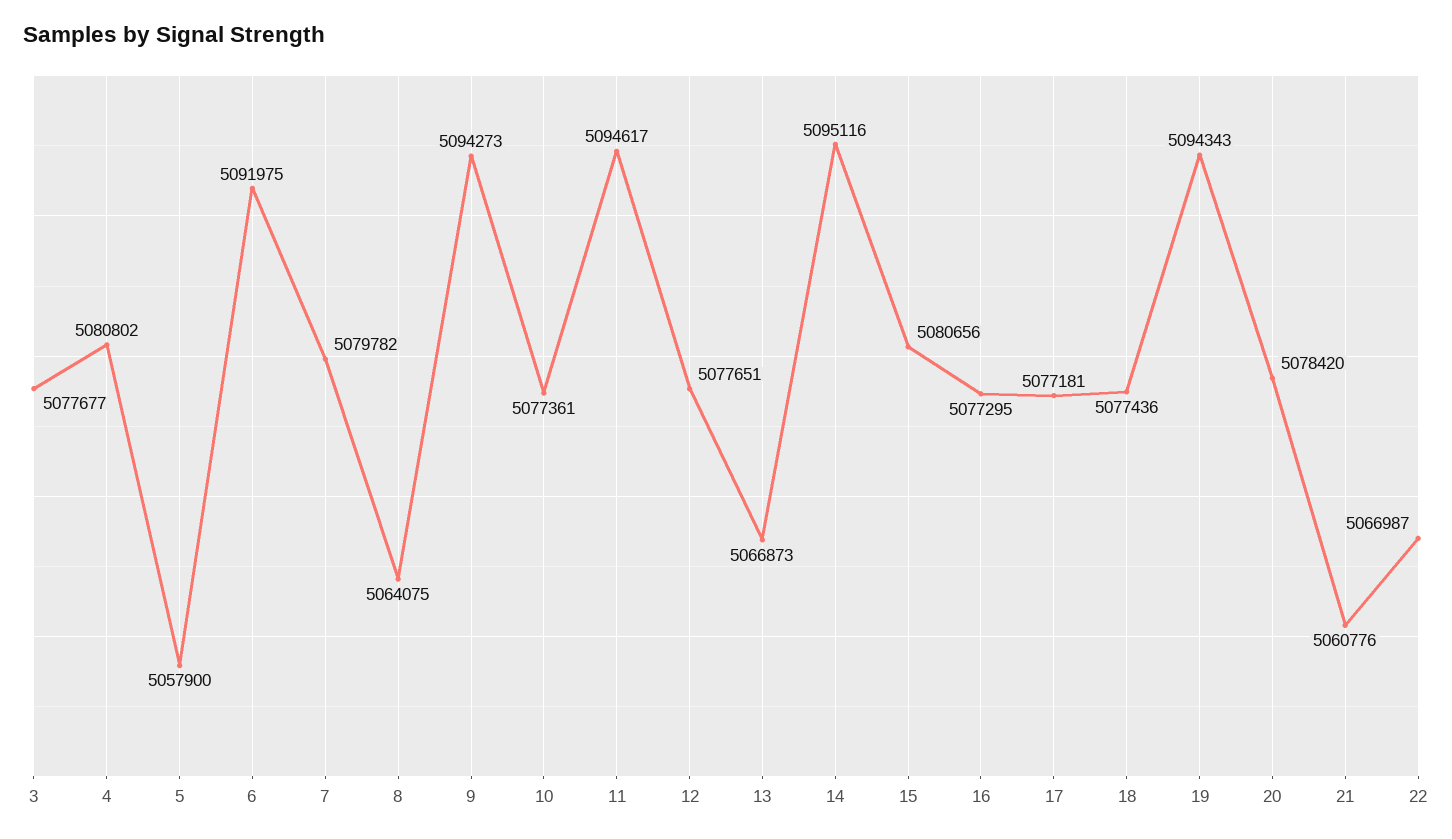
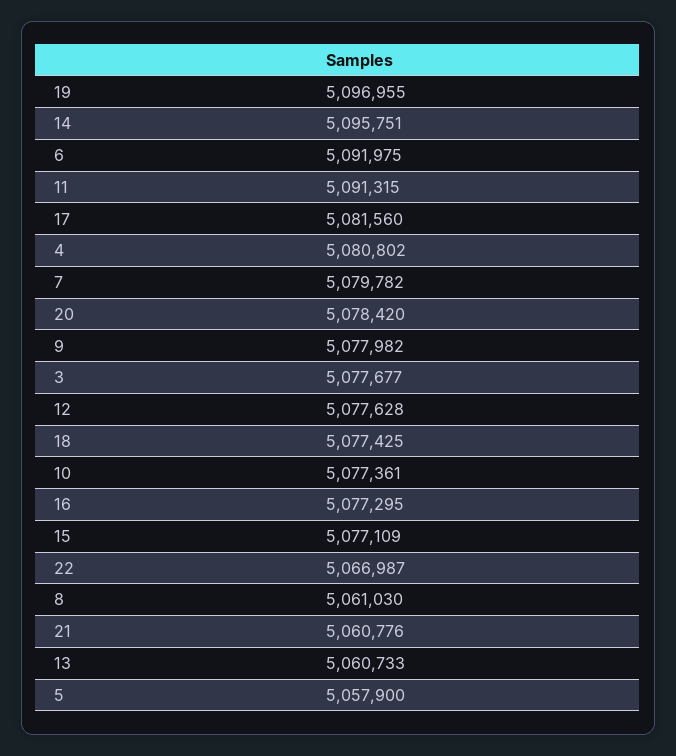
8: 5064075 -> 5061030
9: 5094273 -> 5077982
11: 5094617 -> 5091315
12: 5077651 -> 5077628
13: 5066873 -> 5060733
14: 5095116 -> 5095751
15: 5080656 -> 5077109
17: 5077181 -> 5081560
18: 5077436 -> 5077425
19: 5094343 -> 5096955

